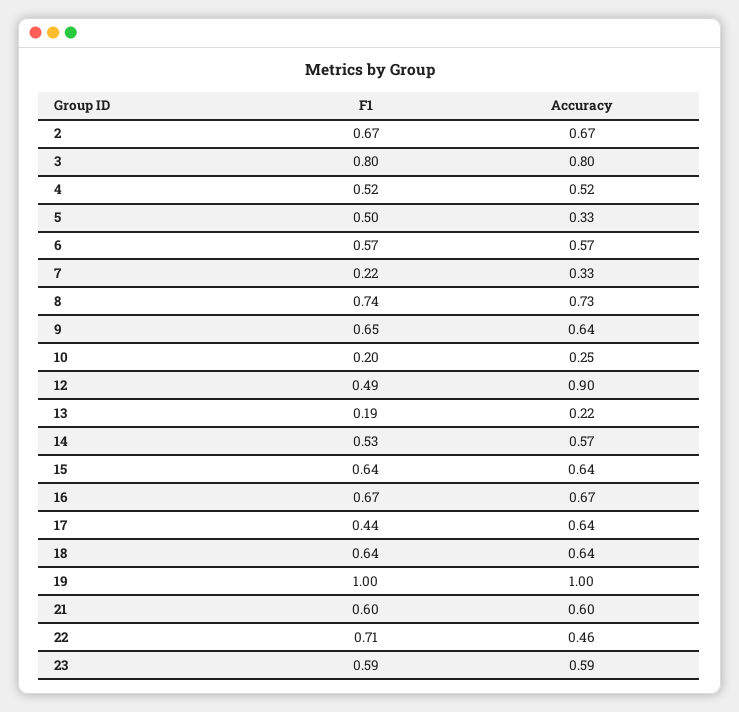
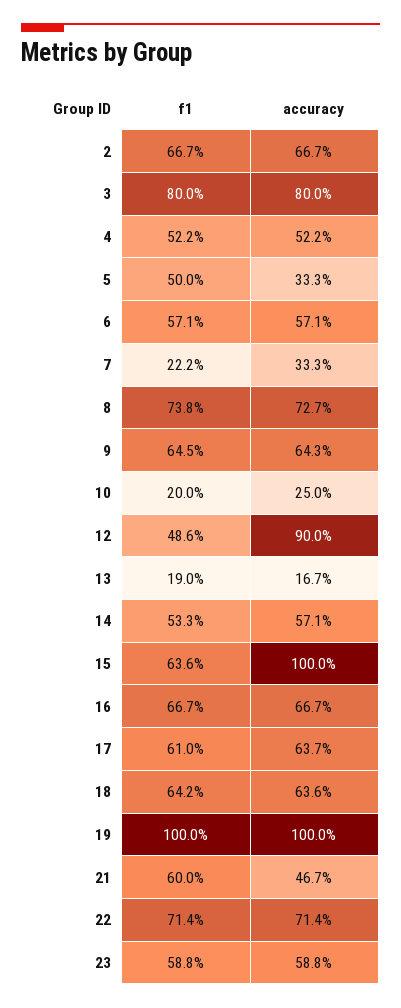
Accuracy, 13: 0.22 -> 0.167
Accuracy, 15: 0.64 -> 1
F1, 17: 0.44 -> 0.61
Accuracy, 21: 0.6 -> 0.467
Accuracy, 22: 0.46 -> 0.714

